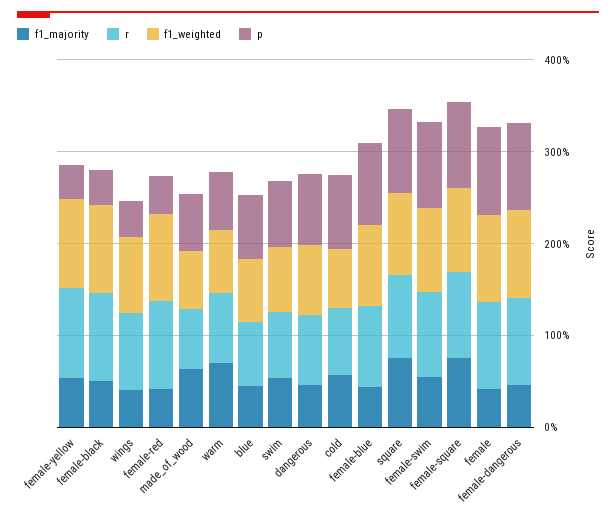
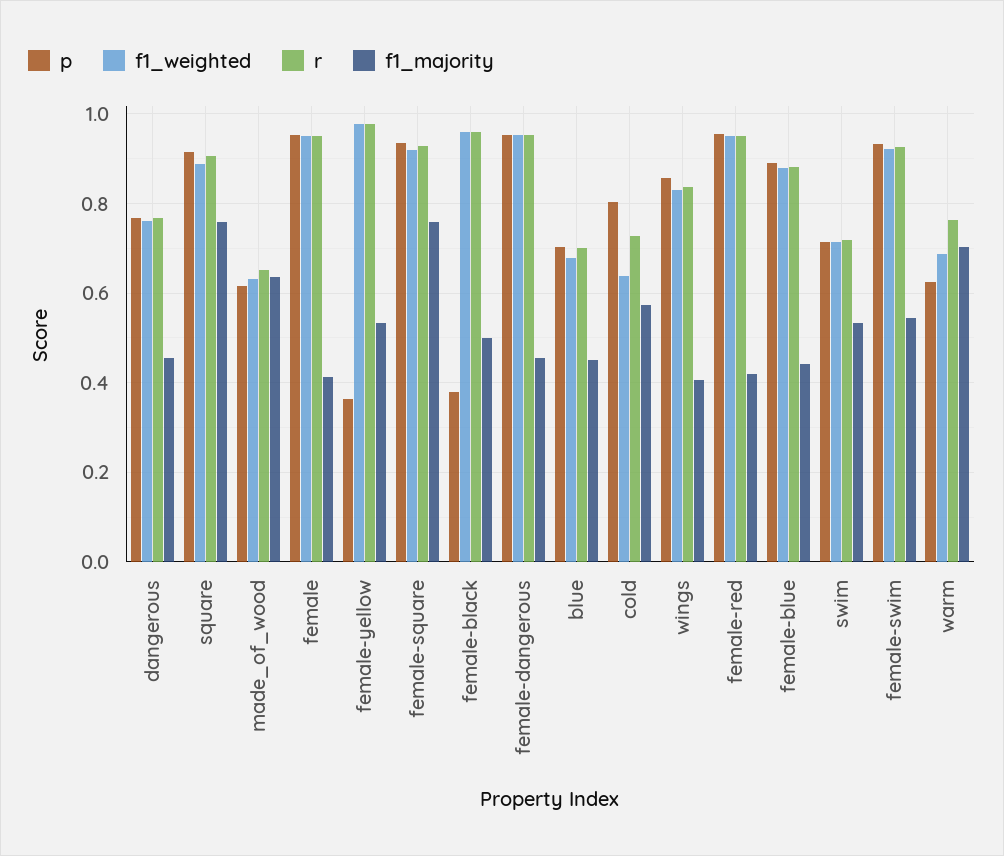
p, wings: 0.4 -> 0.86
p, female-red: 0.4 -> 0.96

